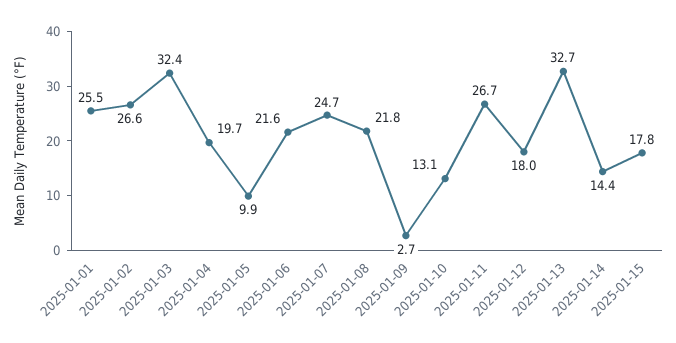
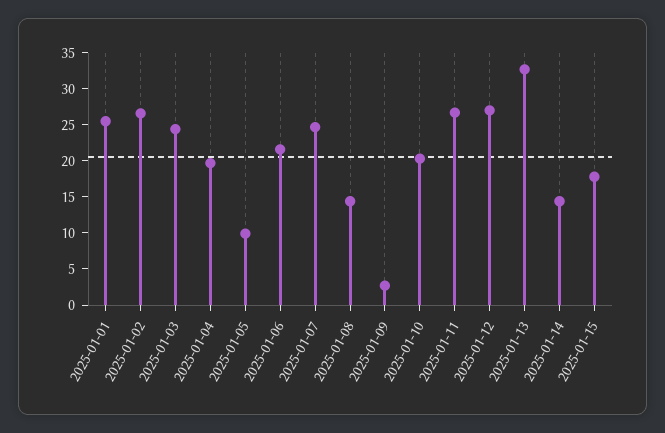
2025-01-03: 32.4 -> 25
2025-01-08: 21.8 -> 15
2025-01-10: 13.1 -> 20
2025-01-12: 18 -> 27.5

